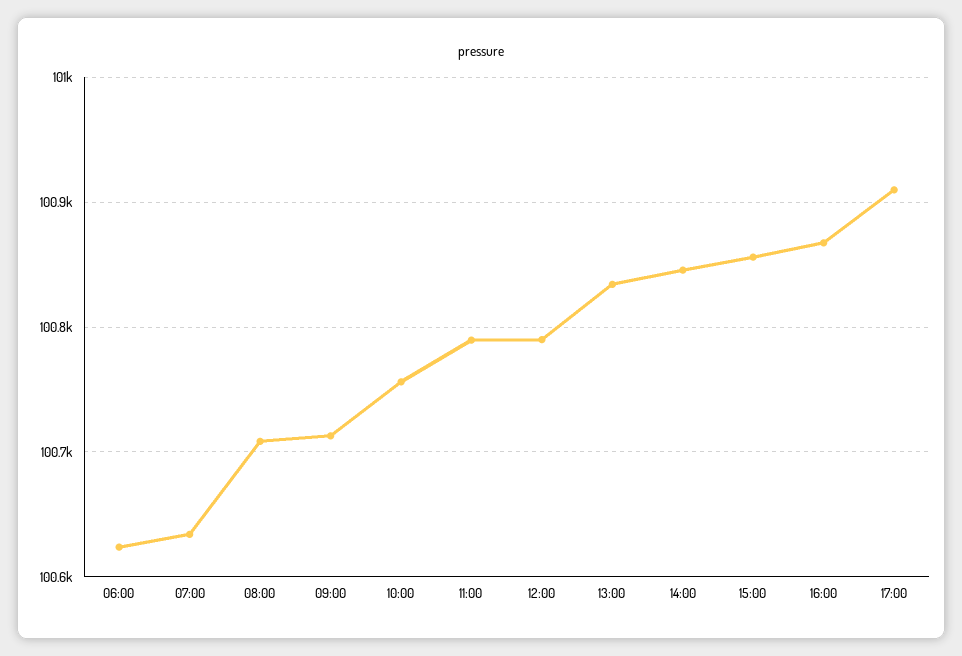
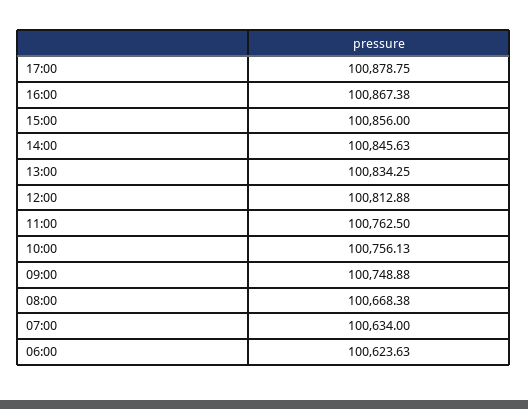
08:00: 100710 -> 100668.38
09:00: 100710 -> 100748.88
11:00: 100790 -> 100762.5
12:00: 100790 -> 100812.88
17:00: 100910 -> 100878.75

